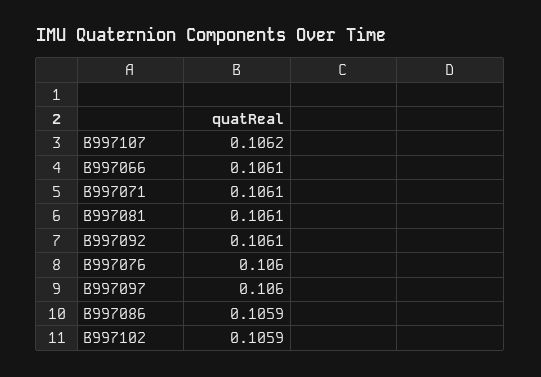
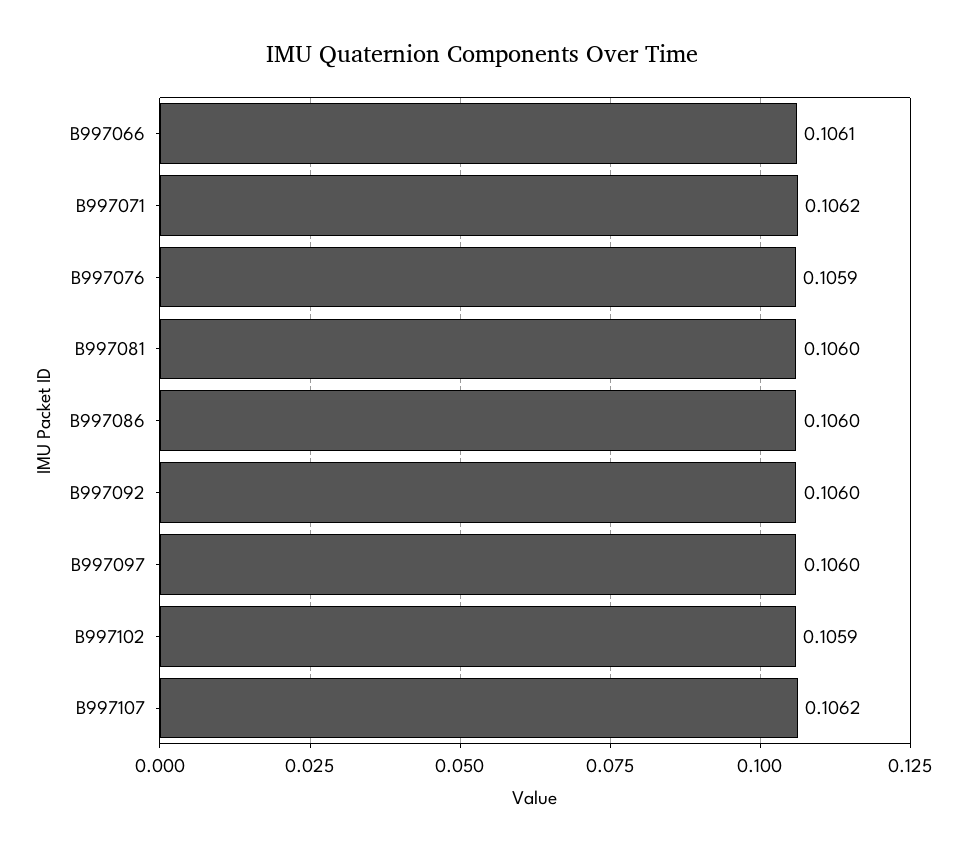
B997071: 0.1061 -> 0.1062
B997081: 0.1061 -> 0.106
B997092: 0.1061 -> 0.106
B997076: 0.106 -> 0.1059
B997086: 0.1059 -> 0.106

